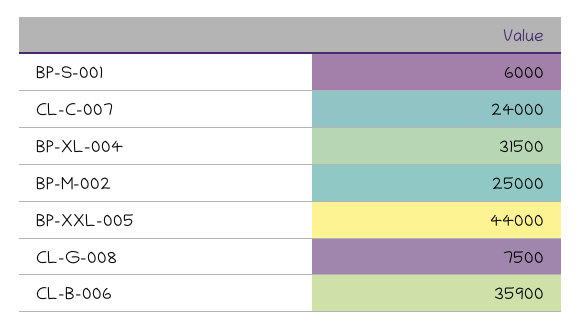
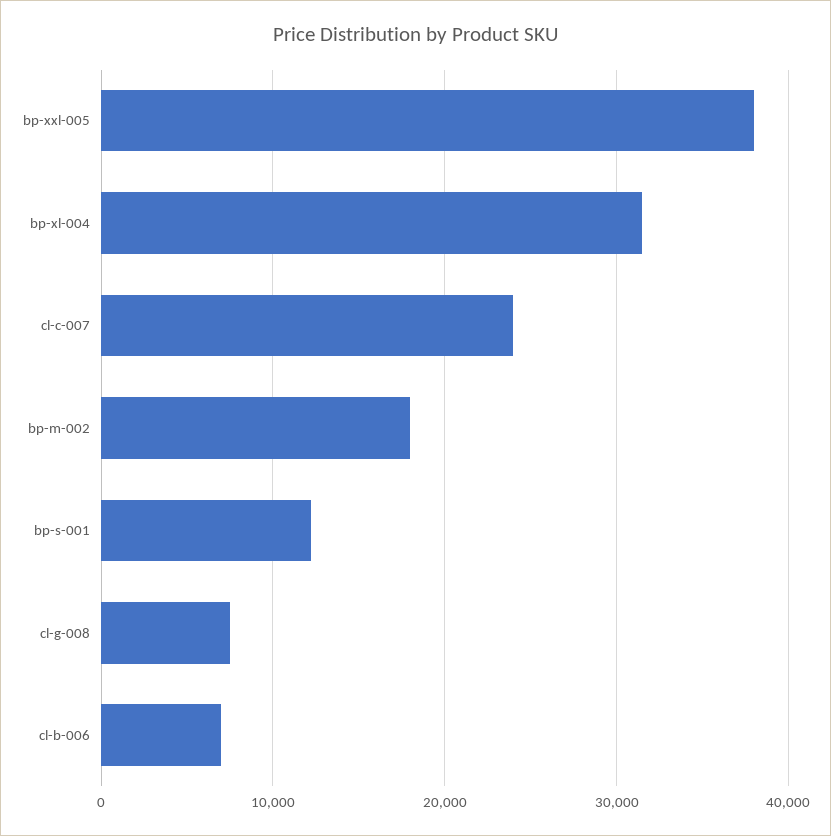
BP-S-001: 6000 -> 12000
BP-M-002: 25000 -> 18000
BP-XXL-005: 44000 -> 38000
CL-B-006: 35900 -> 7000

